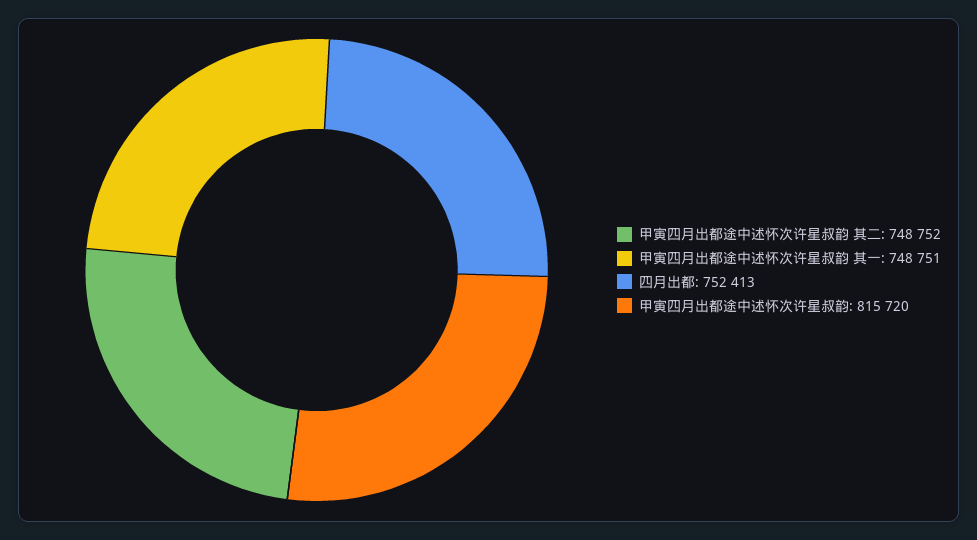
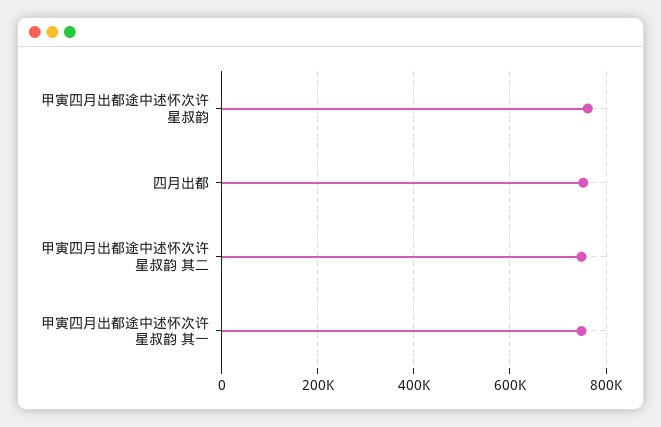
甲寅四月出都途中述怀次许星叔韵: 815720 -> 760000

